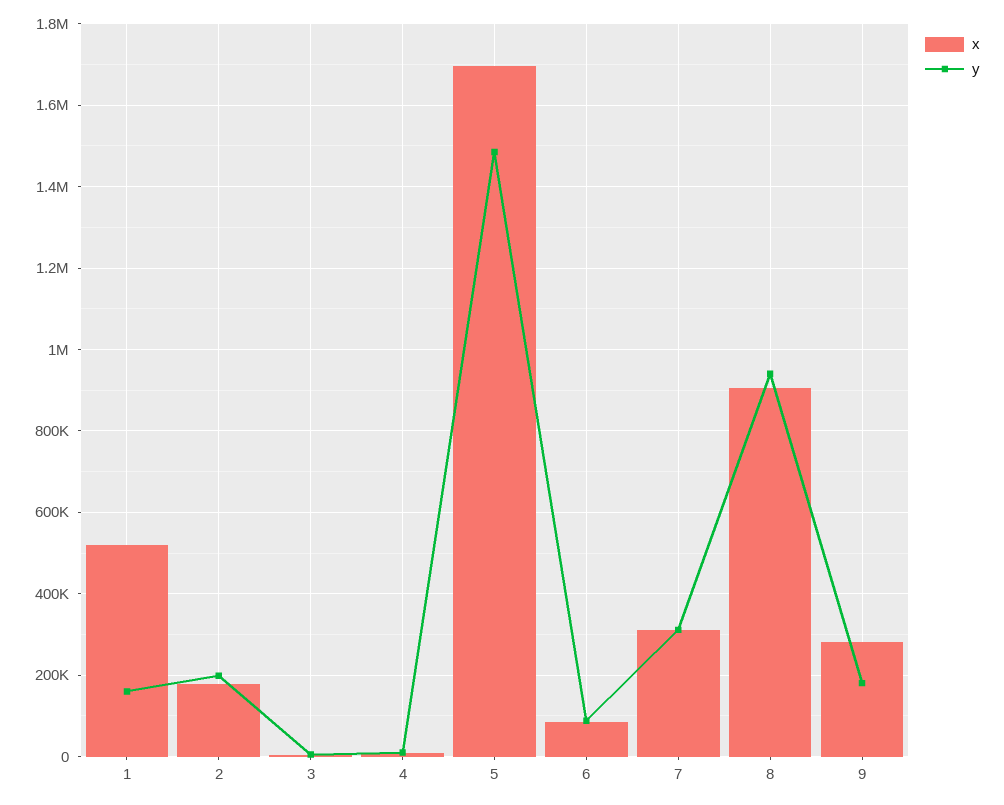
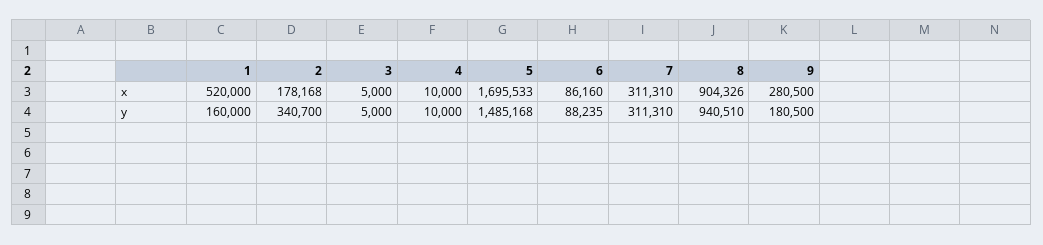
y, 2: 200000 -> 340700

